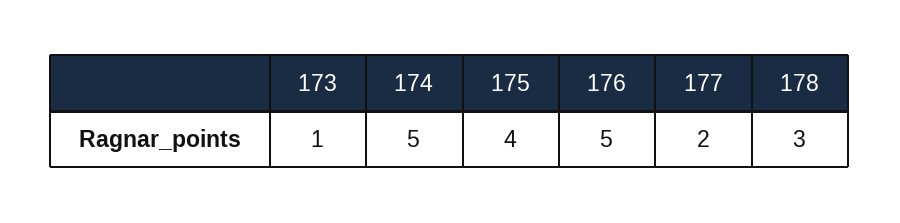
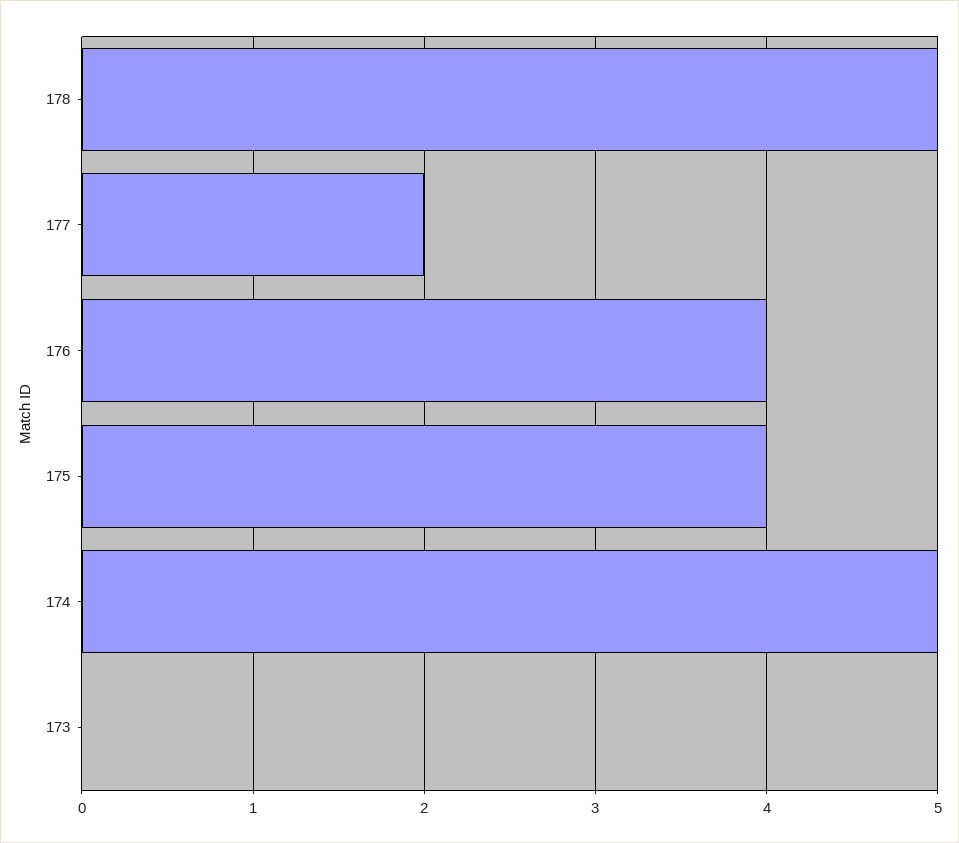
173: 1 -> 0
176: 5 -> 4
178: 3 -> 5

